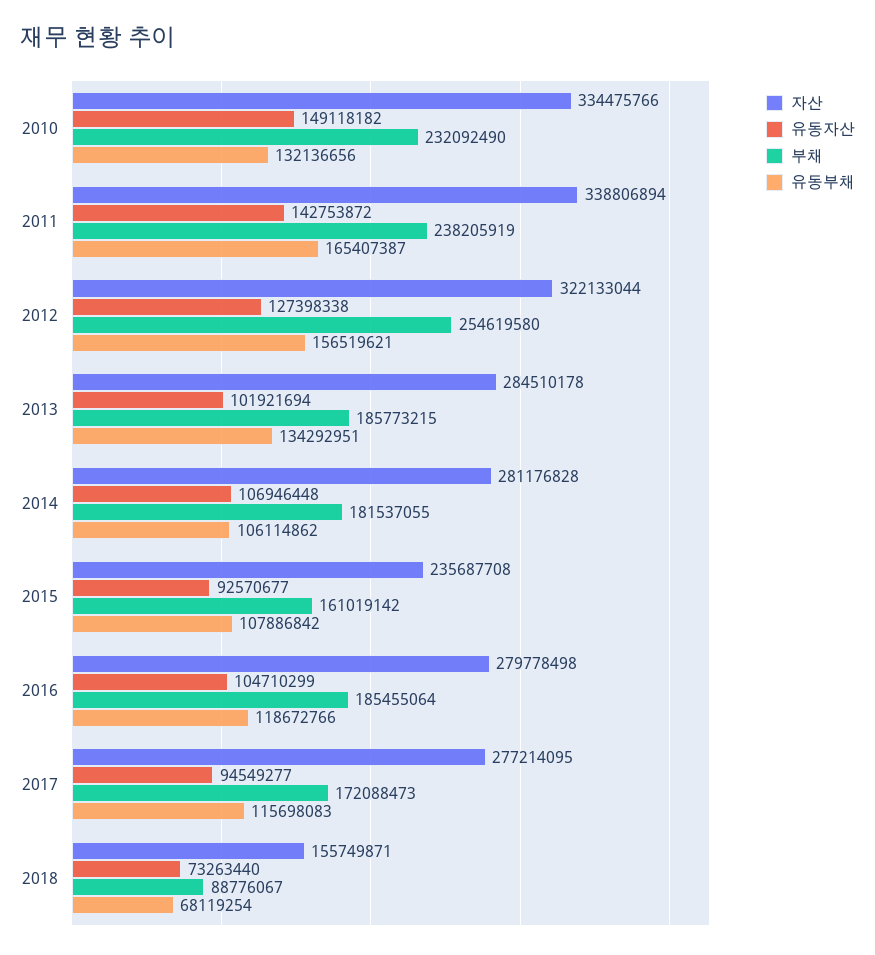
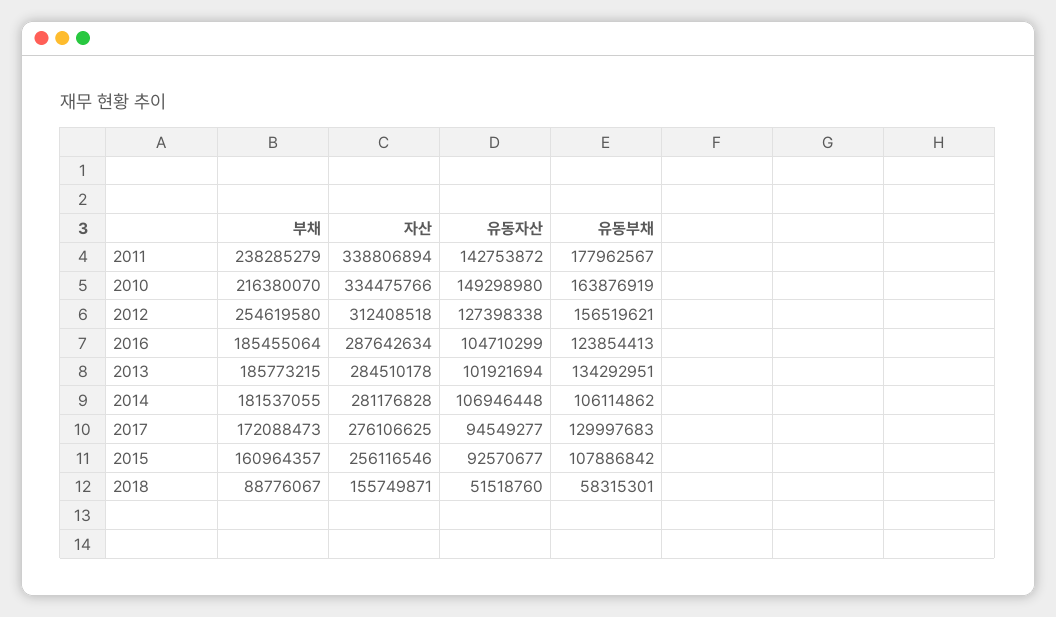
유동자산, 2010: 149118182 -> 149298980
부채, 2010: 232092490 -> 216380070
유동부채, 2010: 132136656 -> 163876919
부채, 2011: 238205919 -> 238285279
유동부채, 2011: 165407387 -> 177962567
자산, 2012: 322133044 -> 312408518
자산, 2015: 235687708 -> 256116546
부채, 2015: 161019142 -> 160964357
자산, 2016: 279778498 -> 287642634
유동부채, 2016: 118672766 -> 123854413
자산, 2017: 277214095 -> 276106625
유동부채, 2017: 115698083 -> 129997683
유동자산, 2018: 73263440 -> 51518760
유동부채, 2018: 68119254 -> 58315301

